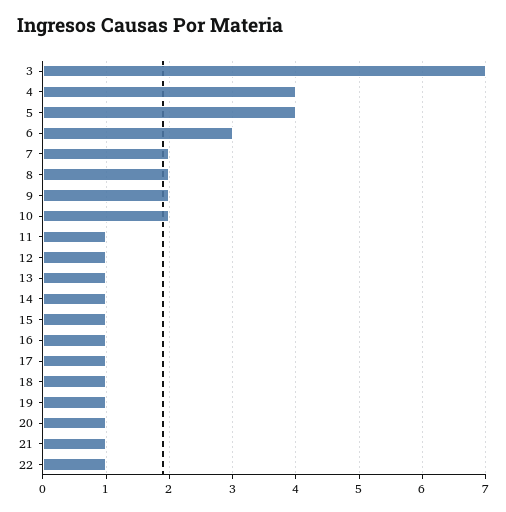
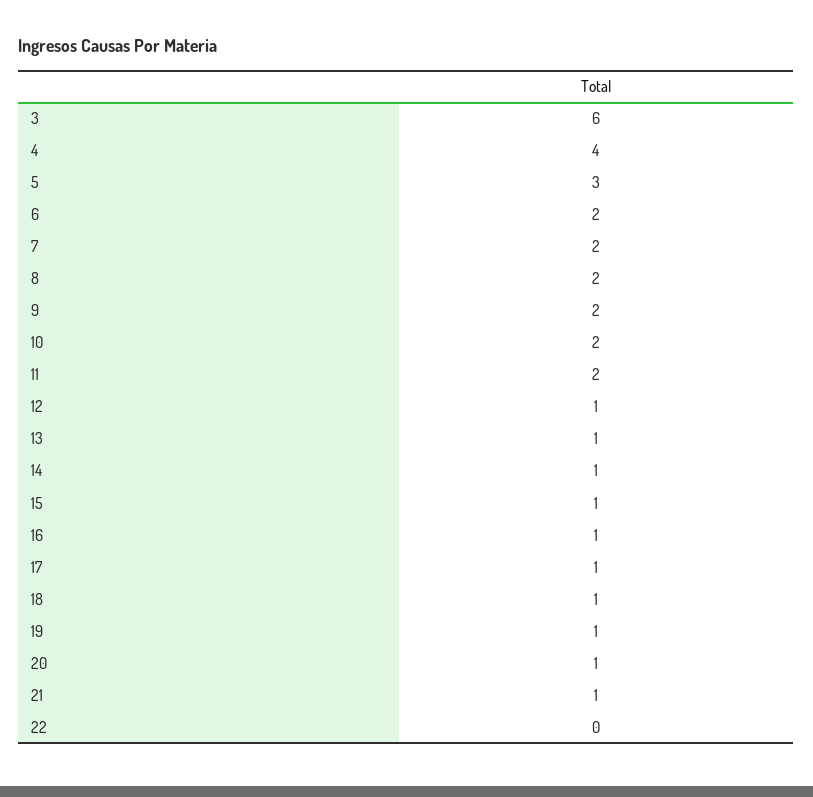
3: 7 -> 6
5: 4 -> 3
6: 3 -> 2
11: 1 -> 2
22: 1 -> 0

